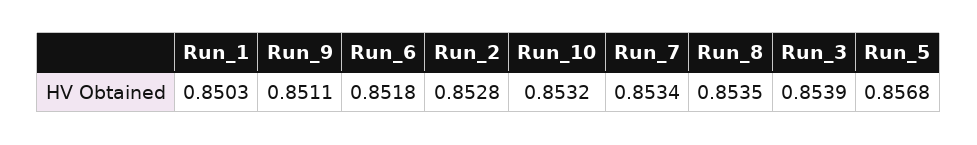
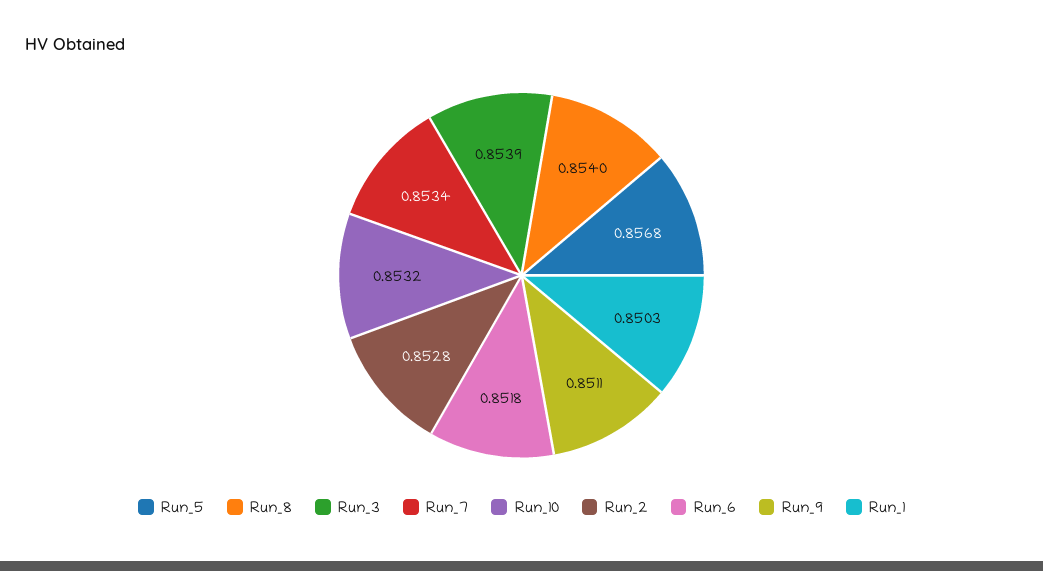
Run_8: 0.8535 -> 0.854

